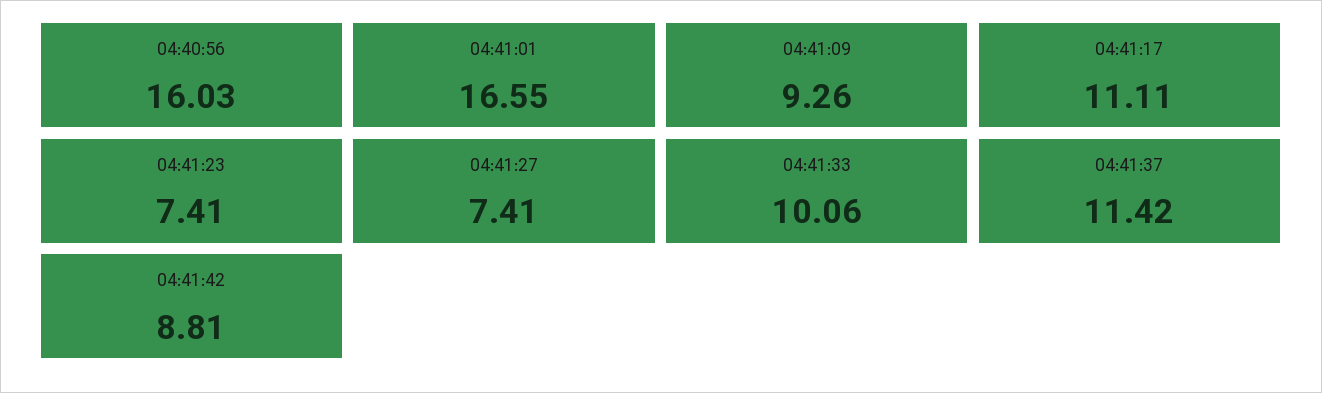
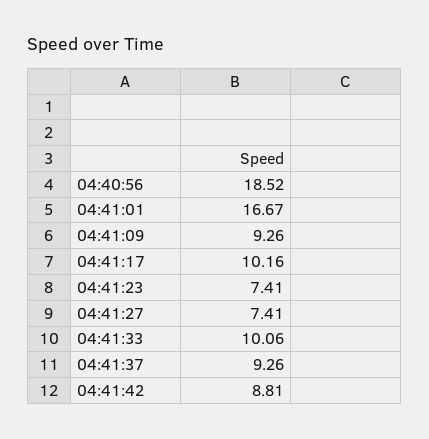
04:40:56: 16.03 -> 18.52
04:41:01: 16.55 -> 16.67
04:41:17: 11.11 -> 10.16
04:41:37: 11.42 -> 9.26

